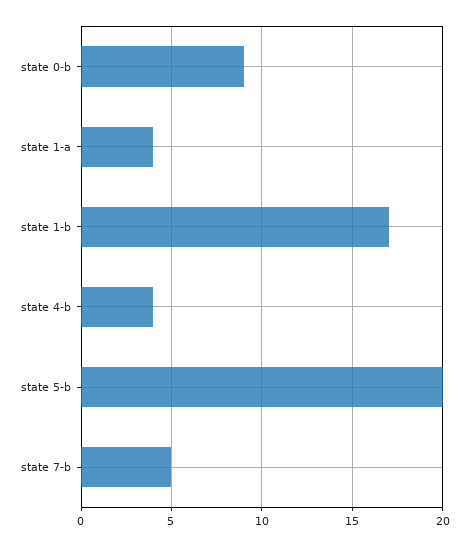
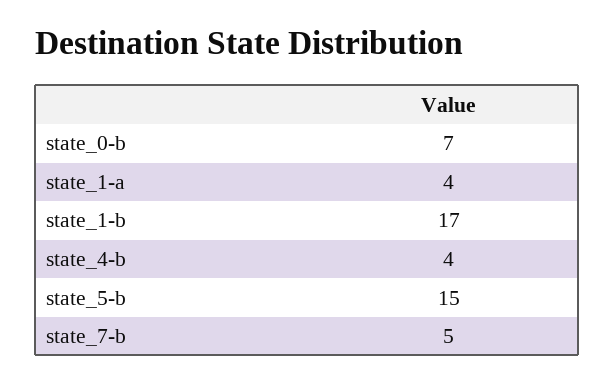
state 0-b: 9 -> 7
state 5-b: 20 -> 15

